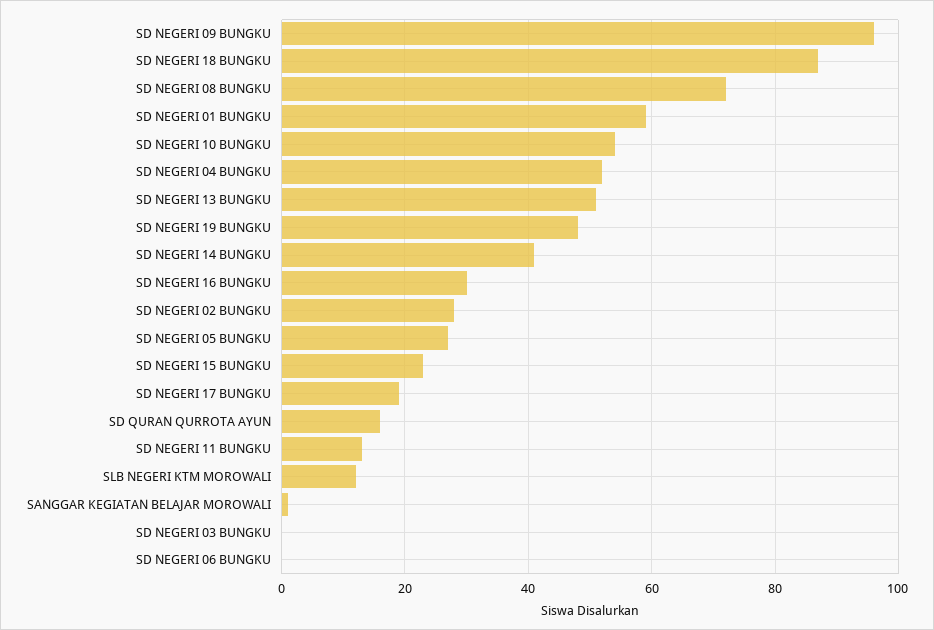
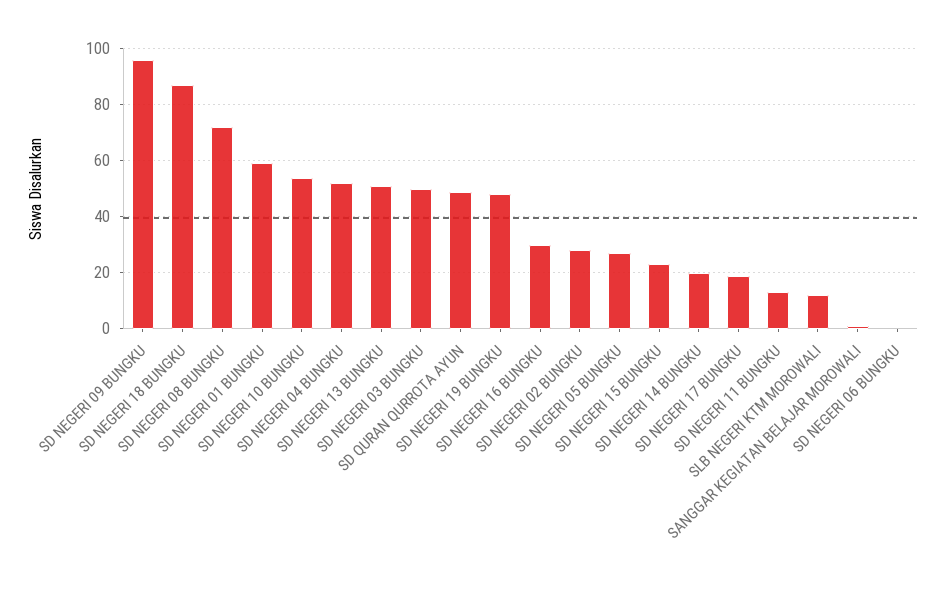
SD NEGERI 14 BUNGKU: 40 -> 20
SD QURAN QURROTA AYUN: 15 -> 50
SD NEGERI 03 BUNGKU: 0 -> 50

